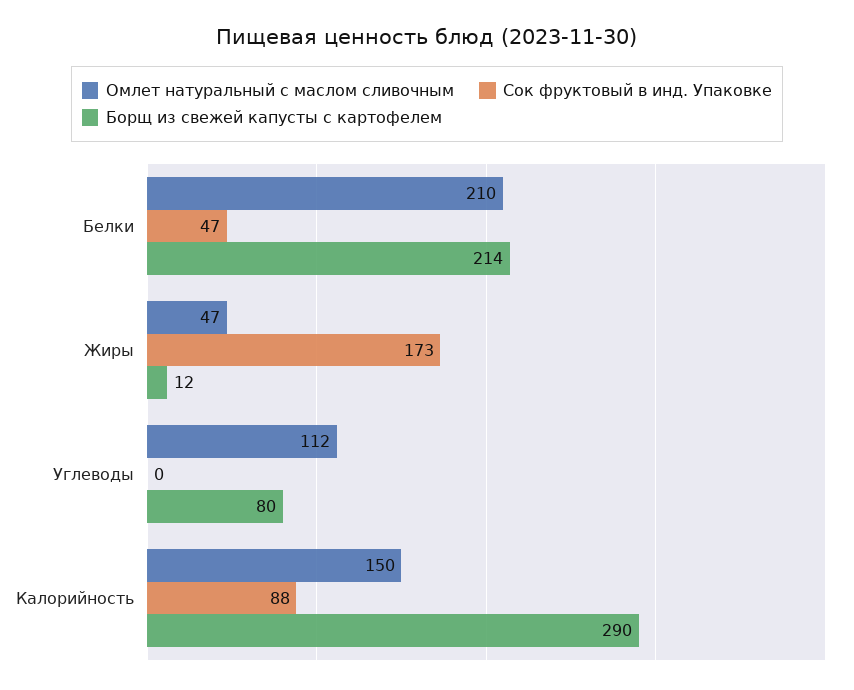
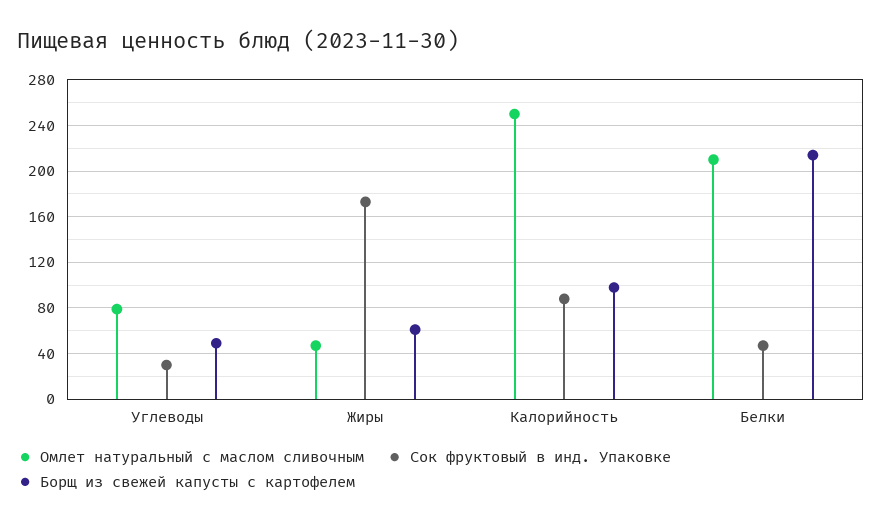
Борщ из свежей капусты с картофелем, Жиры: 12 -> 60
Омлет натуральный с маслом сливочным, Углеводы: 112 -> 80
Сок фруктовый в инд. Упаковке, Углеводы: 0 -> 30
Борщ из свежей капусты с картофелем, Углеводы: 80 -> 50
Омлет натуральный с маслом сливочным, Калорийность: 150 -> 250
Борщ из свежей капусты с картофелем, Калорийность: 290 -> 100

